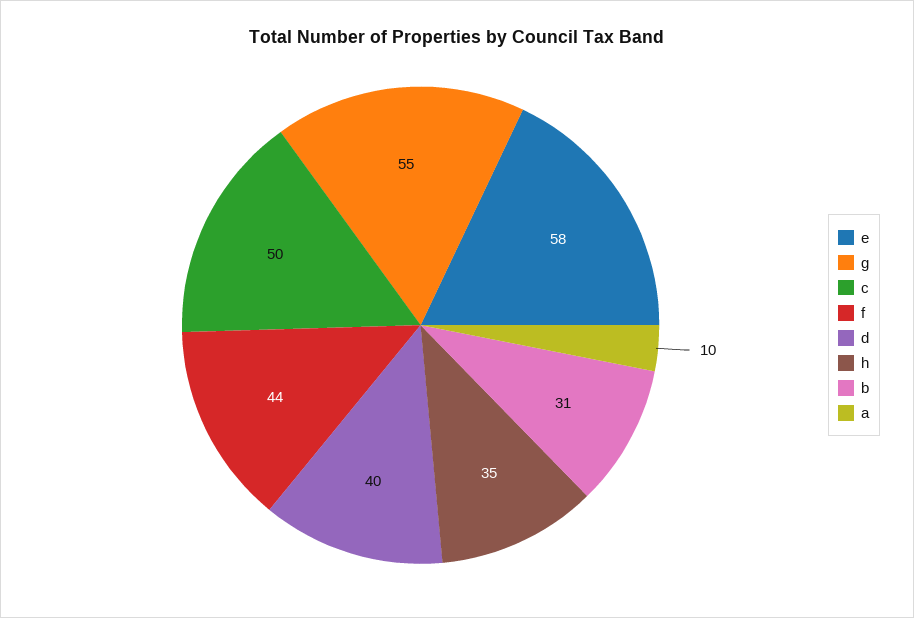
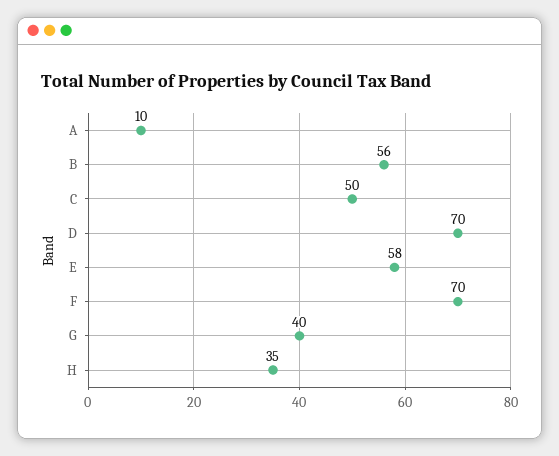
g: 55 -> 40
f: 44 -> 70
d: 40 -> 70
b: 31 -> 56

